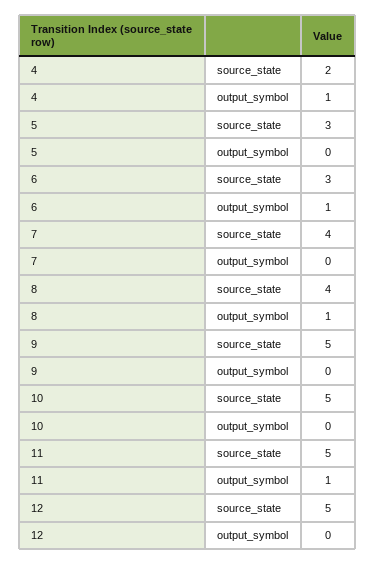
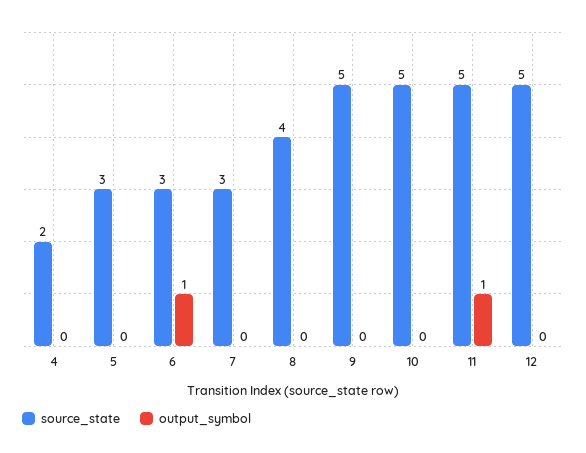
output_symbol, 4: 1 -> 0
source_state, 7: 4 -> 3
output_symbol, 8: 1 -> 0

